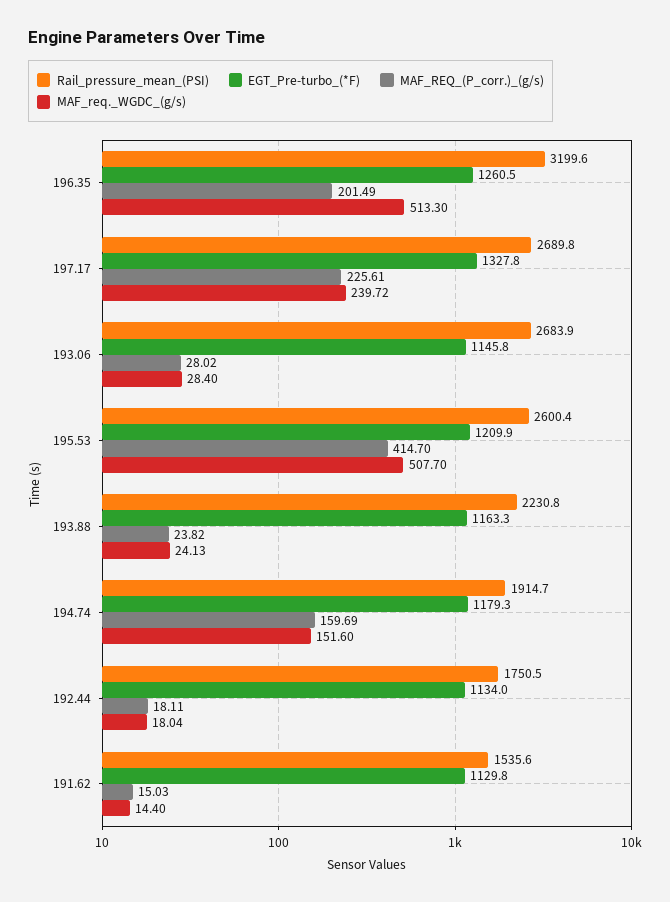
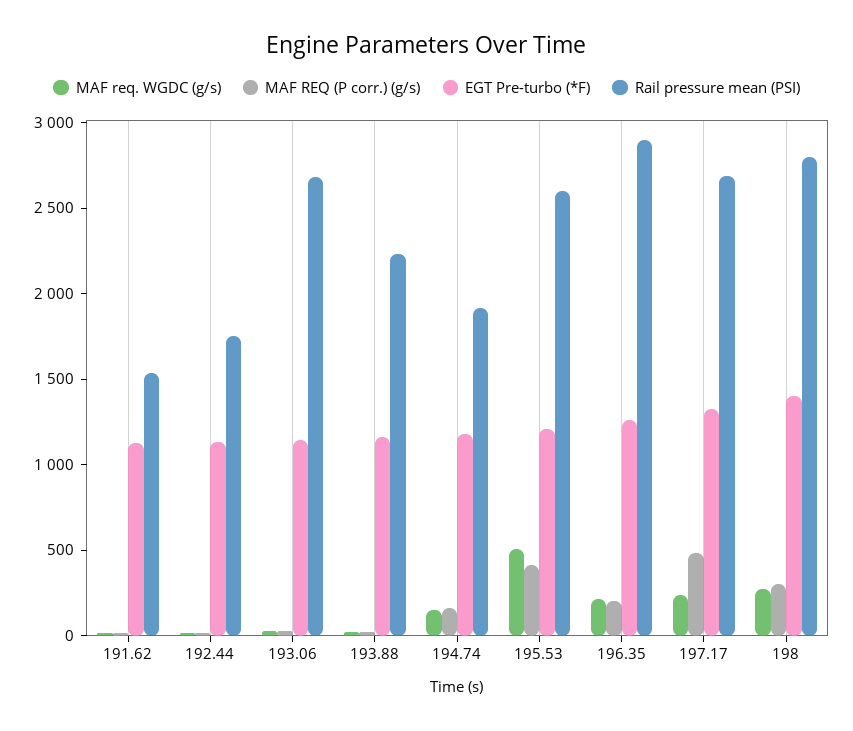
Rail_pressure_mean_(PSI), 196.35: 3199.6 -> 2900
MAF_req._WGDC_(g/s), 196.35: 513.3 -> 200
MAF_REQ_(P_corr.)_(g/s), 197.17: 225.61 -> 500
MAF_req._WGDC_(g/s), 198: none -> 300
MAF_REQ_(P_corr.)_(g/s), 198: none -> 300
EGT_Pre-turbo_(*F), 198: none -> 1400
Rail_pressure_mean_(PSI), 198: none -> 2800

